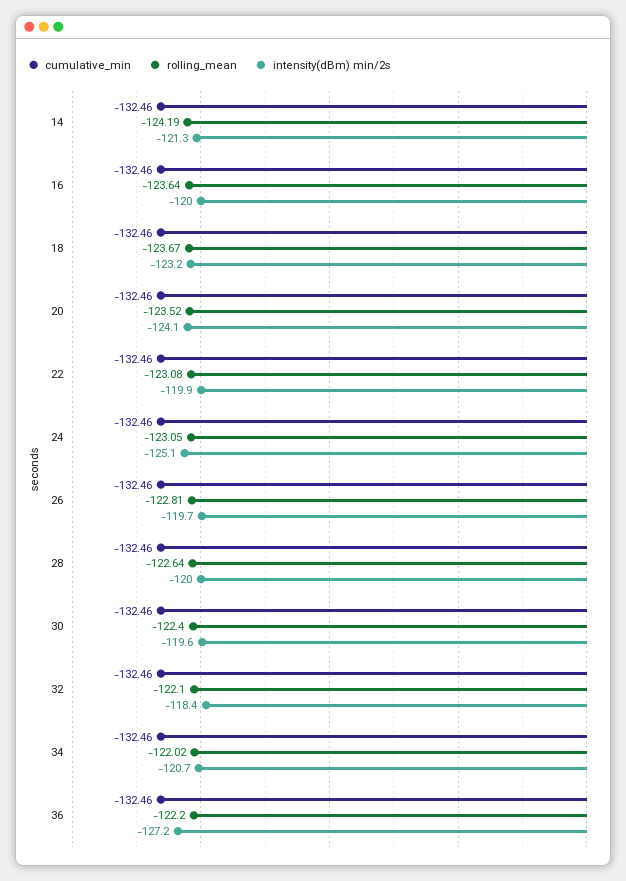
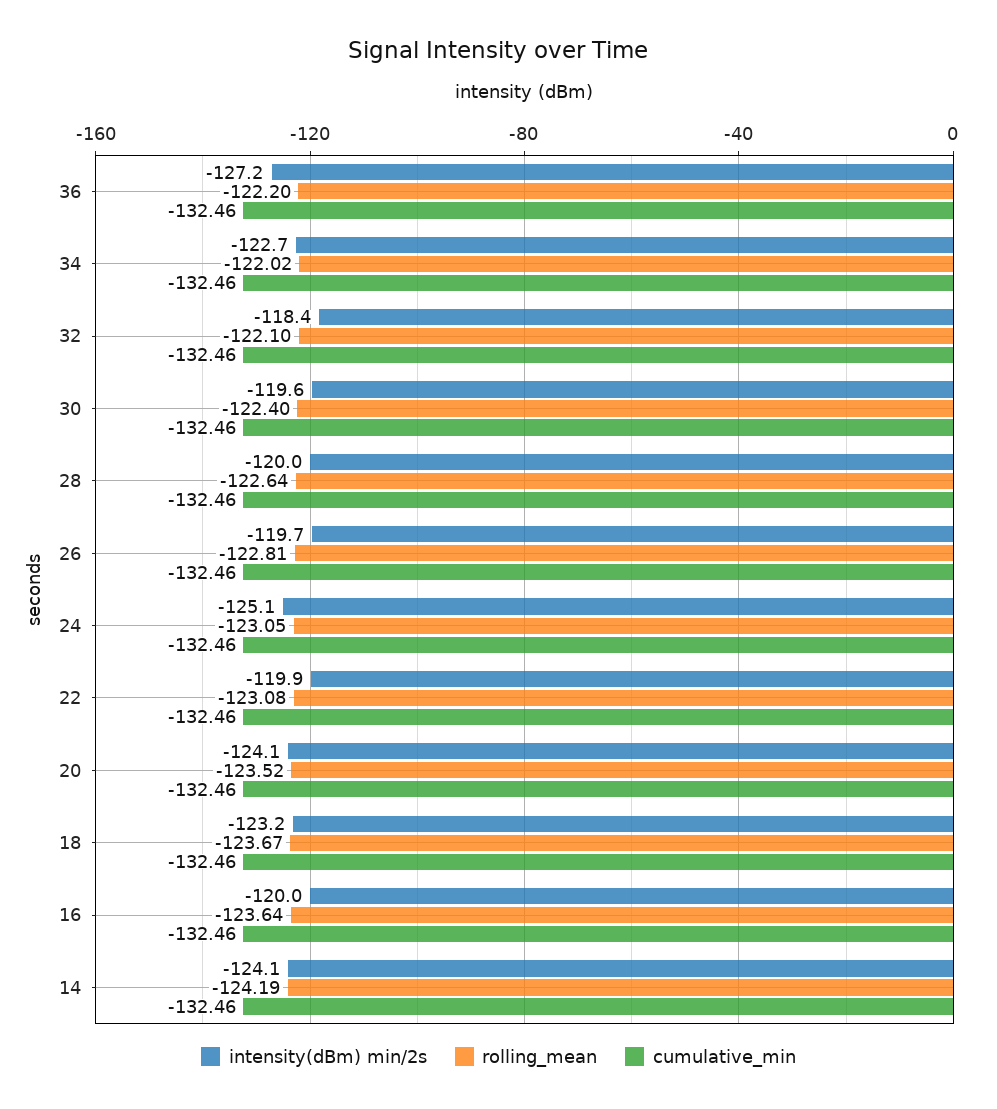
intensity(dBm) min/2s, 14: -121.3 -> -124.1
intensity(dBm) min/2s, 34: -120.7 -> -122.7

